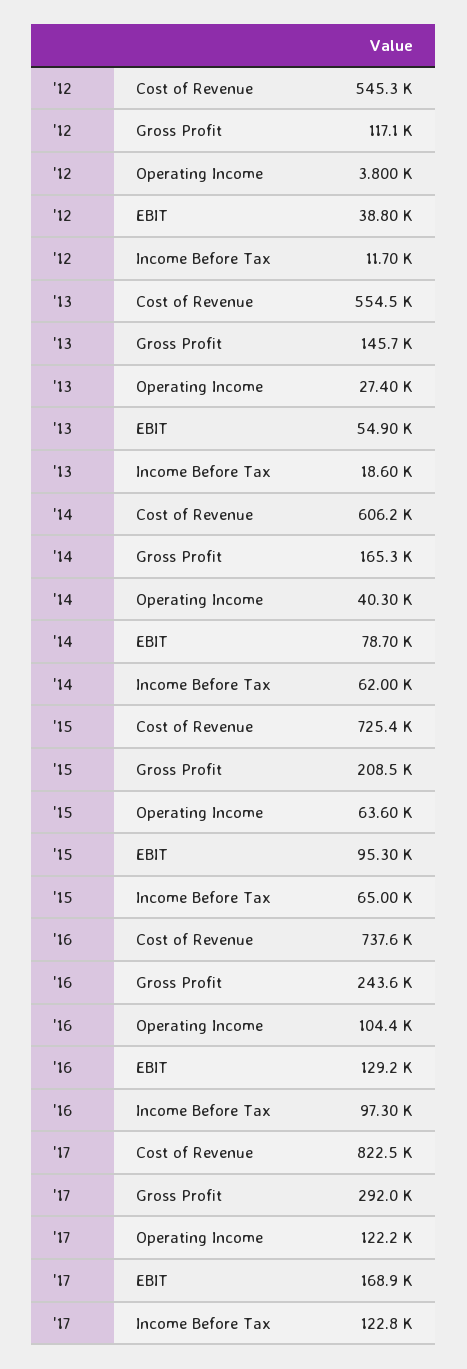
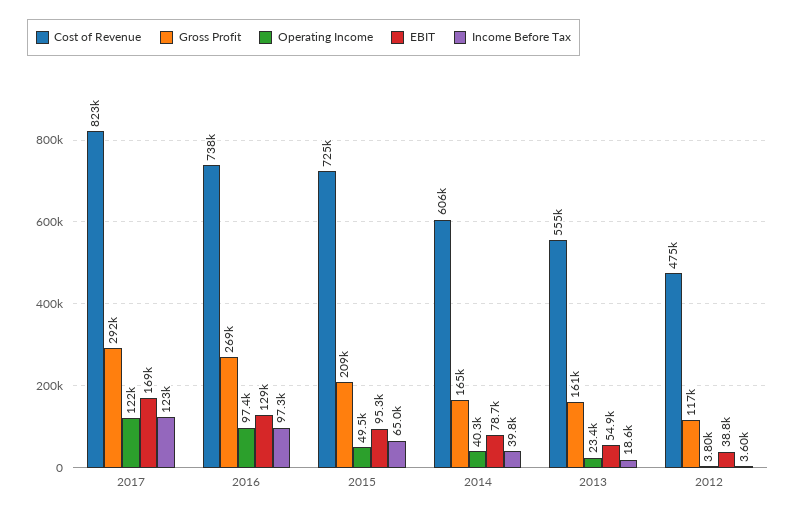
Cost of Revenue, '12: 545300 -> 475000
Income Before Tax, '12: 11700 -> 3600
Gross Profit, '13: 145700 -> 161000
Operating Income, '13: 27400 -> 23400
Income Before Tax, '14: 62000 -> 39800
Operating Income, '15: 63600 -> 49500
Gross Profit, '16: 243600 -> 269000
Operating Income, '16: 104400 -> 97400

